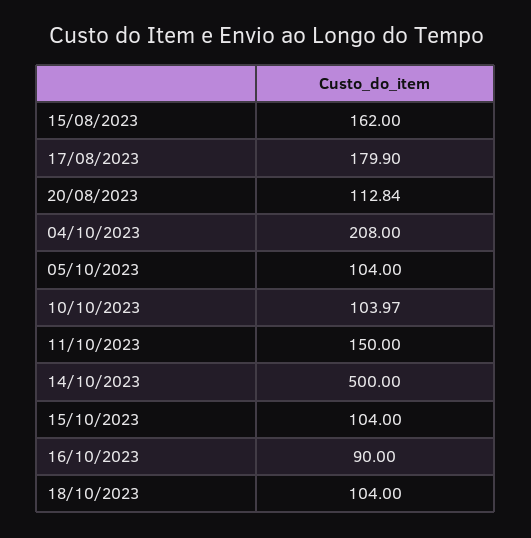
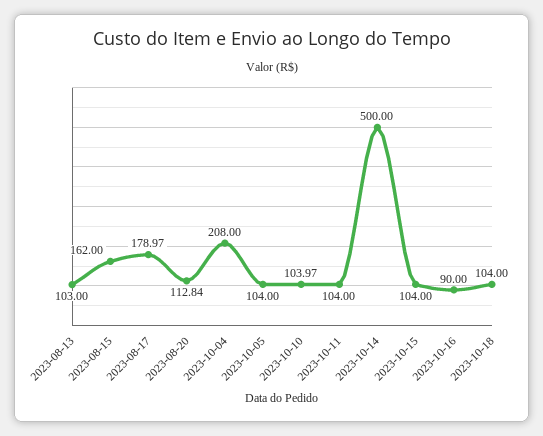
17/08/2023: 179.9 -> 178.97
11/10/2023: 150 -> 104
2023-08-13: none -> 103

